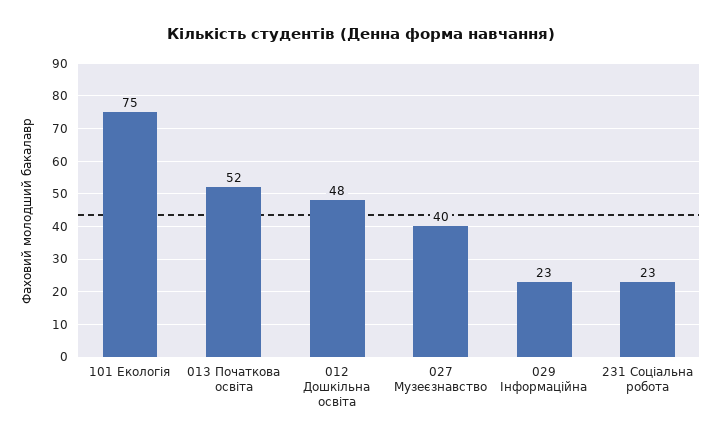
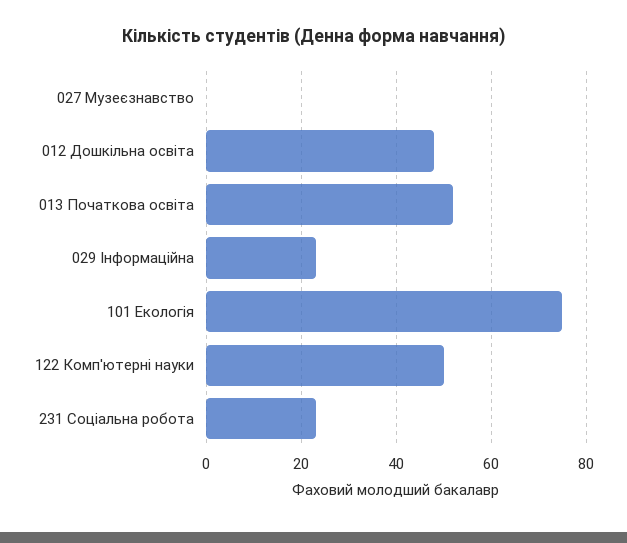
027 Музеєзнавство: 40 -> 0
122 Комп'ютерні науки: none -> 50

